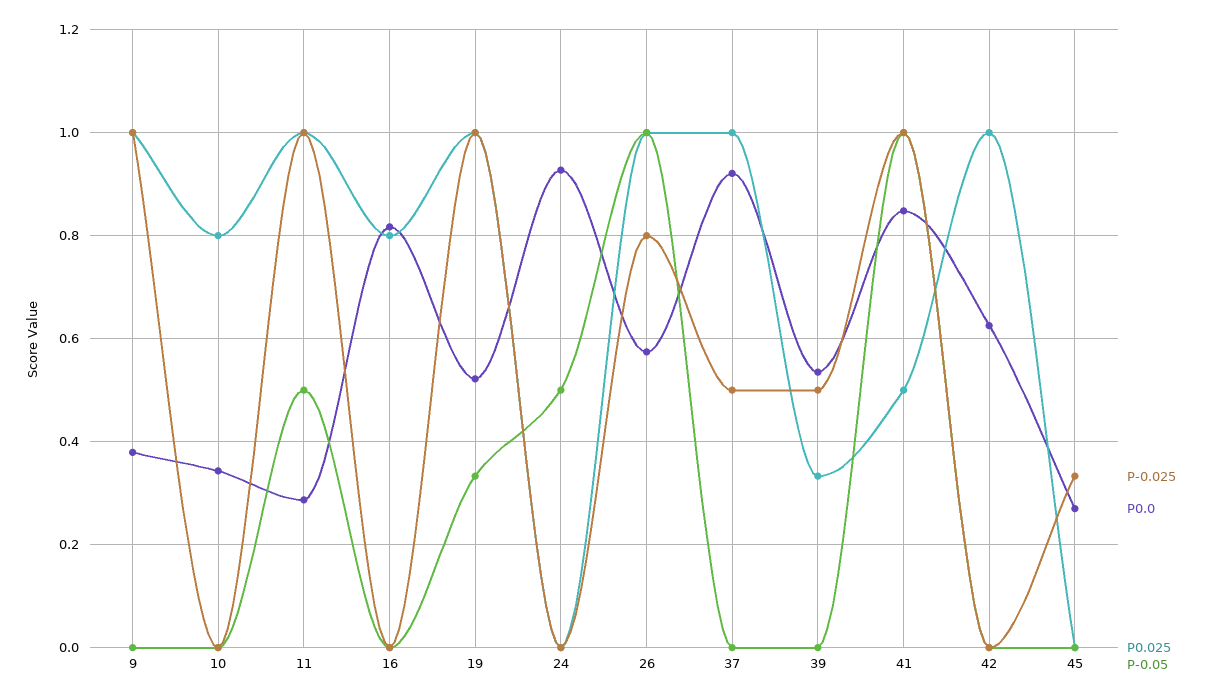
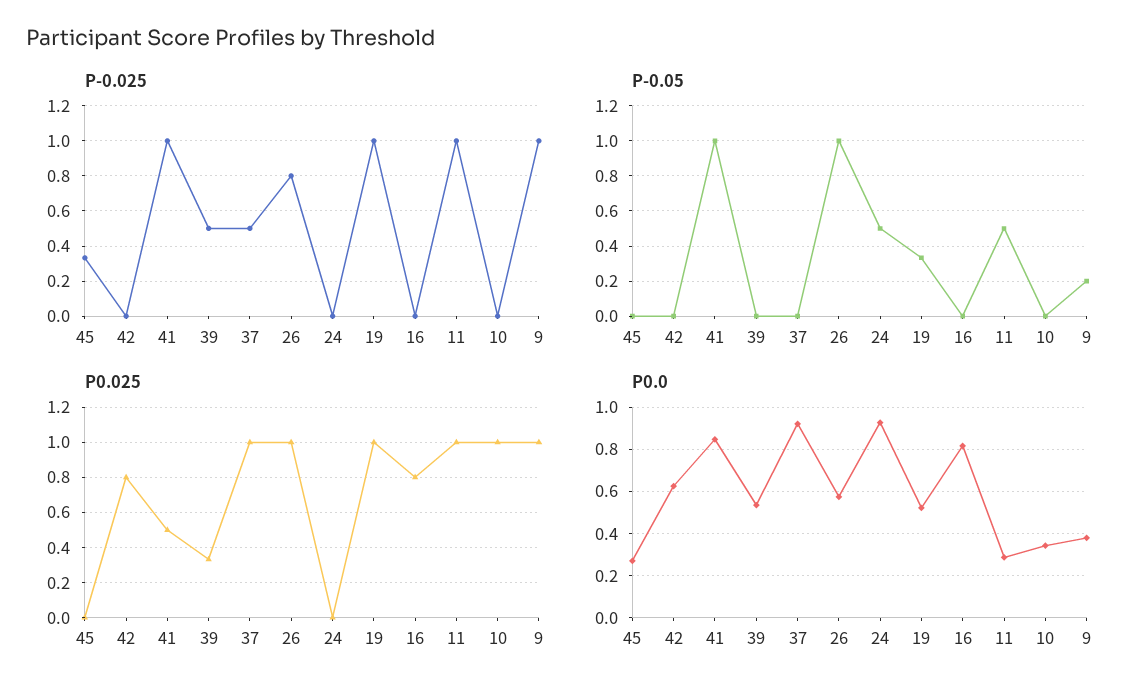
P-0.05, 9: 0 -> 0.2
P0.025, 10: 0.8 -> 1
P0.025, 42: 1 -> 0.8

